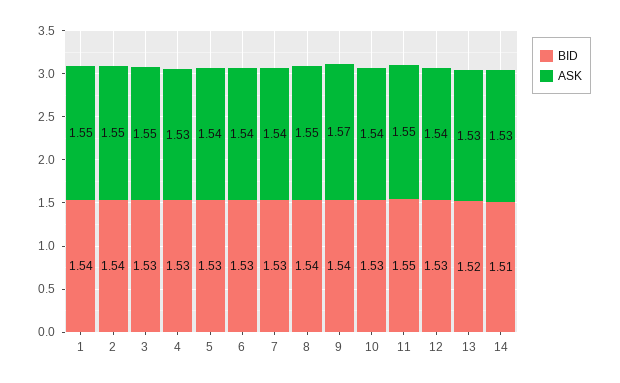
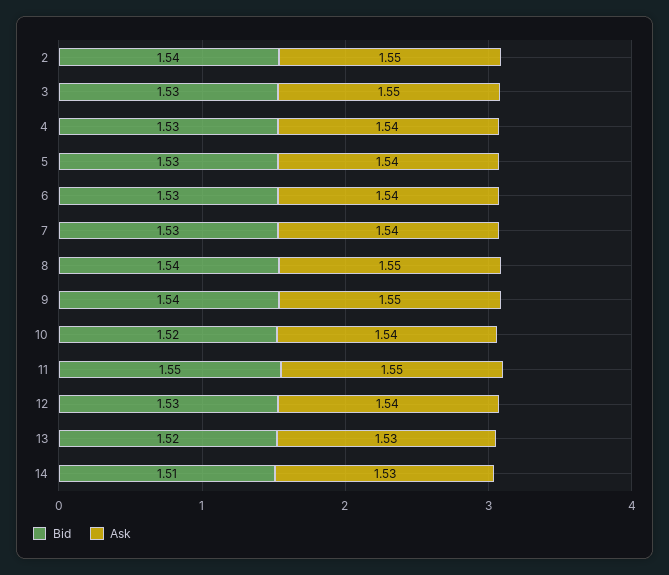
BID, 1: 1.54 -> none
ASK, 1: 1.55 -> none
ASK, 4: 1.53 -> 1.54
ASK, 9: 1.57 -> 1.55
BID, 10: 1.53 -> 1.52

